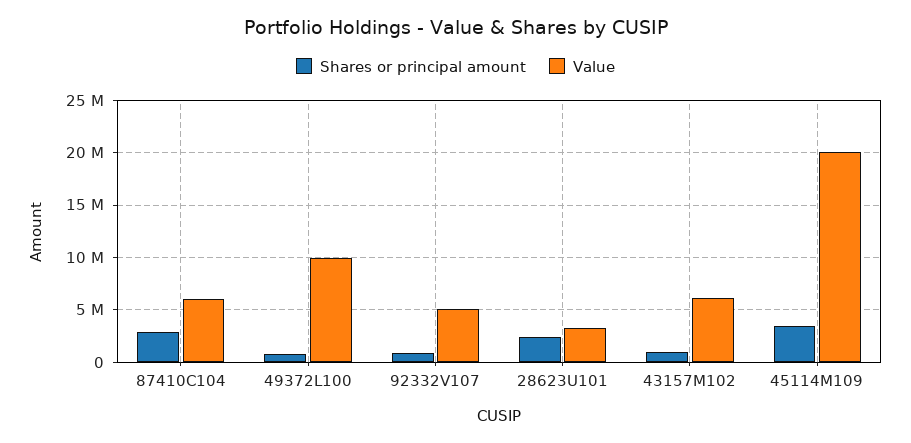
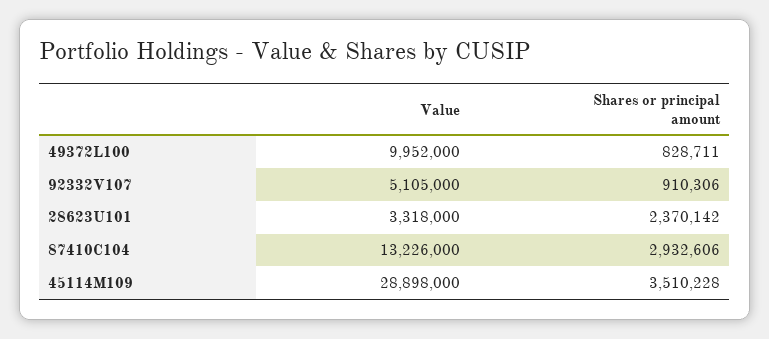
Value, 87410C104: 6000000 -> 13226000
Shares or principal amount, 43157M102: 1000000 -> none
Value, 43157M102: 6000000 -> none
Value, 45114M109: 20000000 -> 28898000

